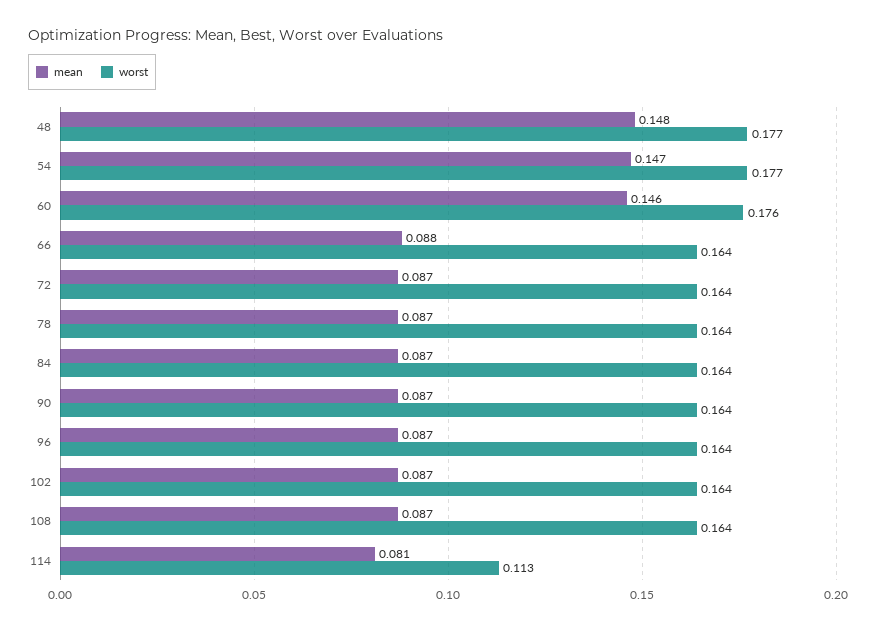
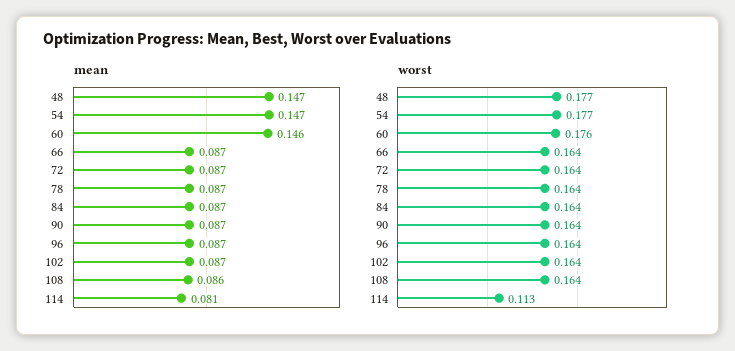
mean, 48: 0.148 -> 0.147
mean, 66: 0.088 -> 0.087
mean, 108: 0.087 -> 0.086

